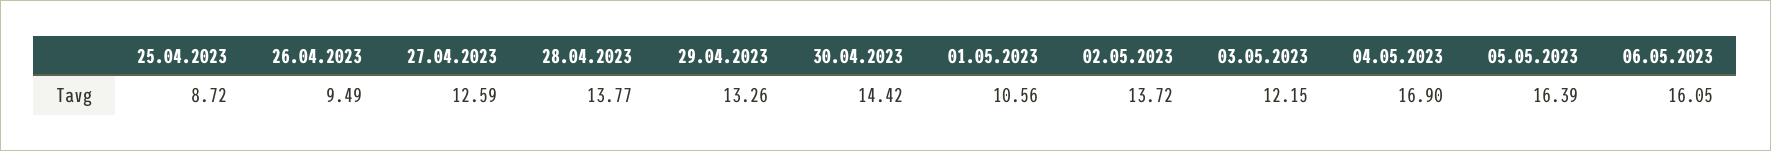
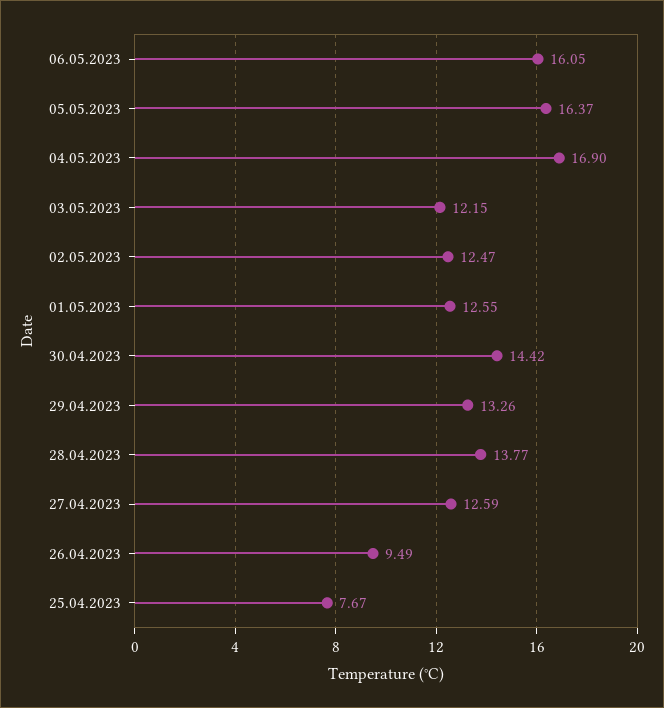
25.04.2023: 8.72 -> 7.67
01.05.2023: 10.56 -> 12.55
02.05.2023: 13.72 -> 12.47
05.05.2023: 16.39 -> 16.37

